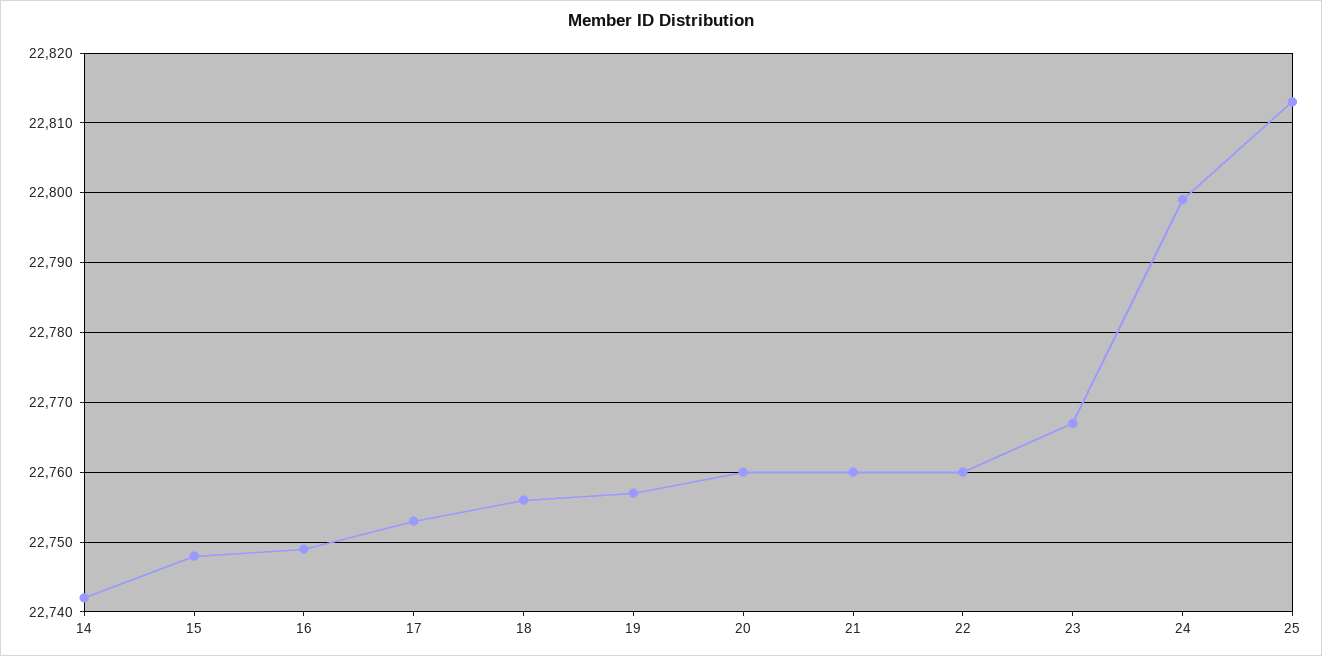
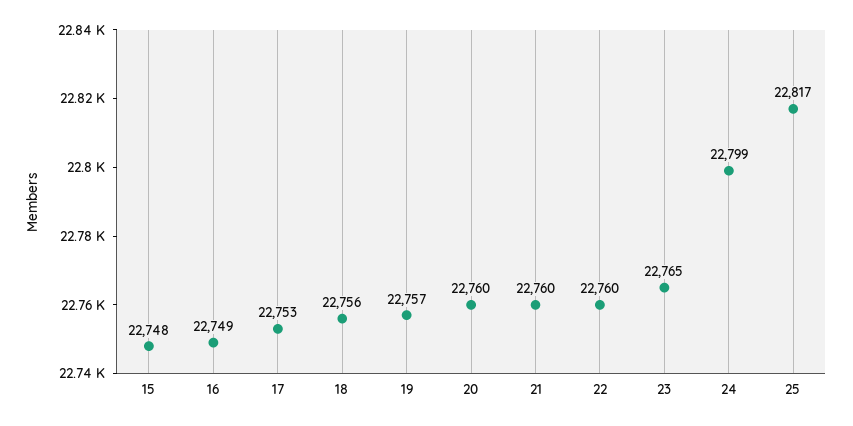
14: 22742 -> none
23: 22767 -> 22765
25: 22813 -> 22817

